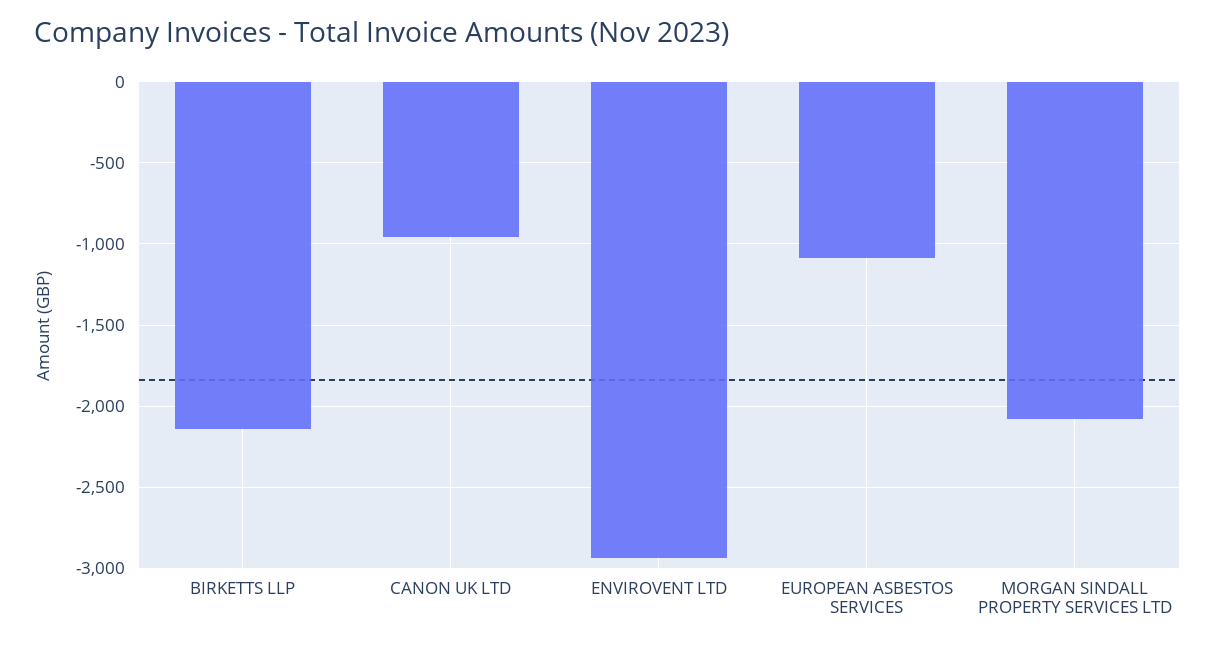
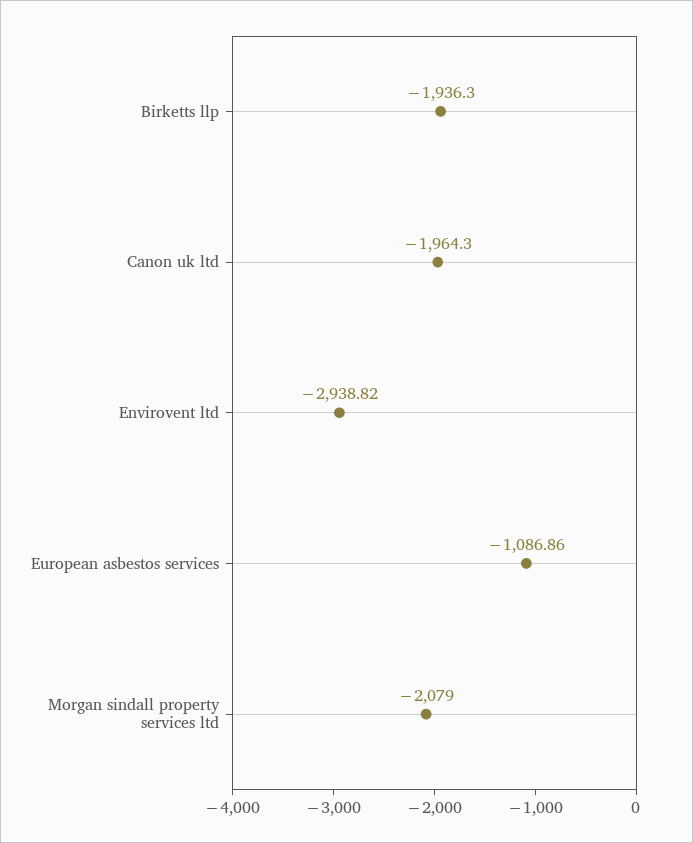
BIRKETTS LLP: -2150 -> -1936.3
CANON UK LTD: -950 -> -1964.3

